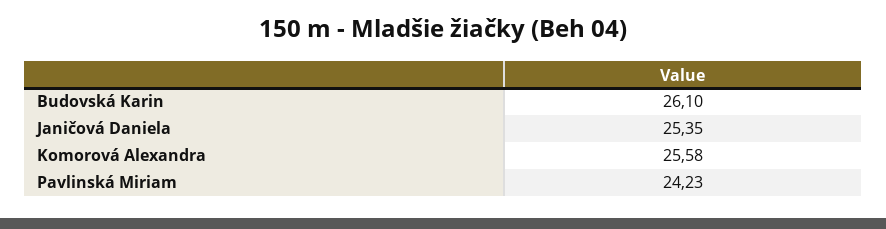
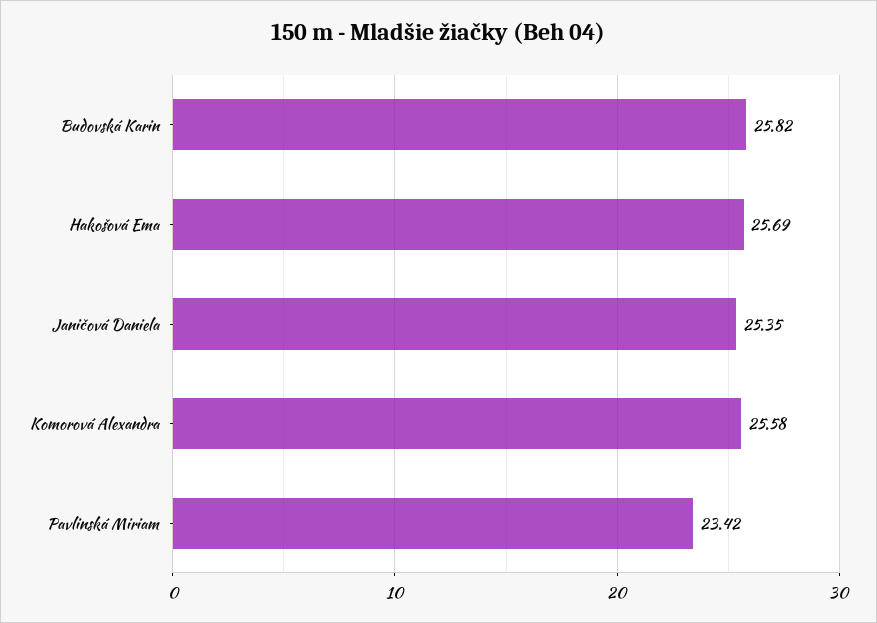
Budovská Karin: 26.1 -> 25.82
Pavlinská Miriam: 24.23 -> 23.42
Hakošová Ema: none -> 25.69

